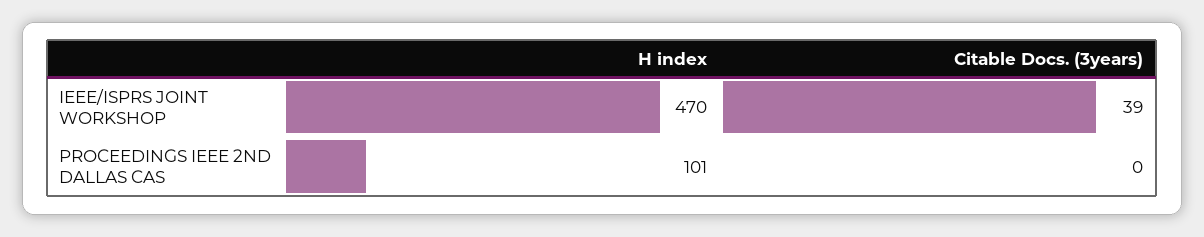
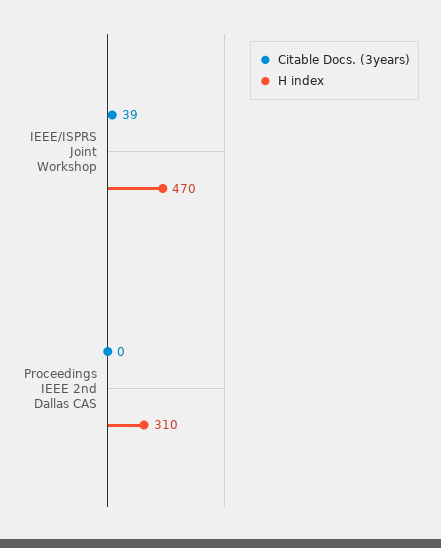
H index, PROCEEDINGS IEEE 2ND DALLAS CAS: 101 -> 310

